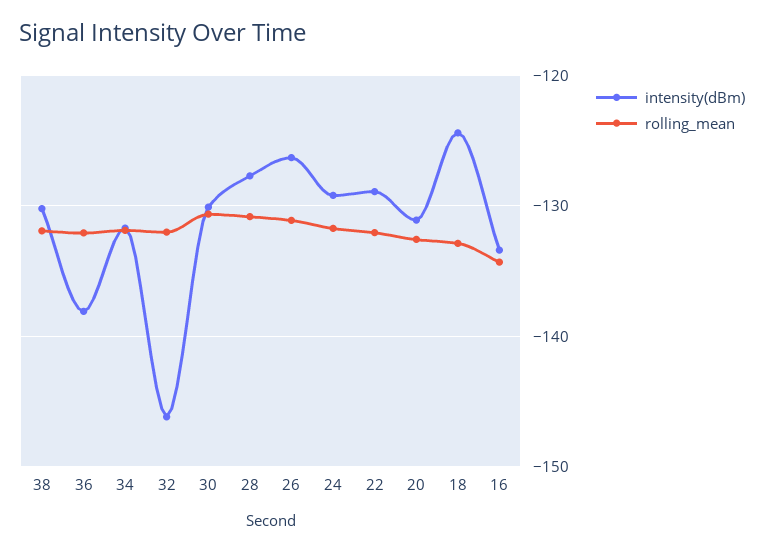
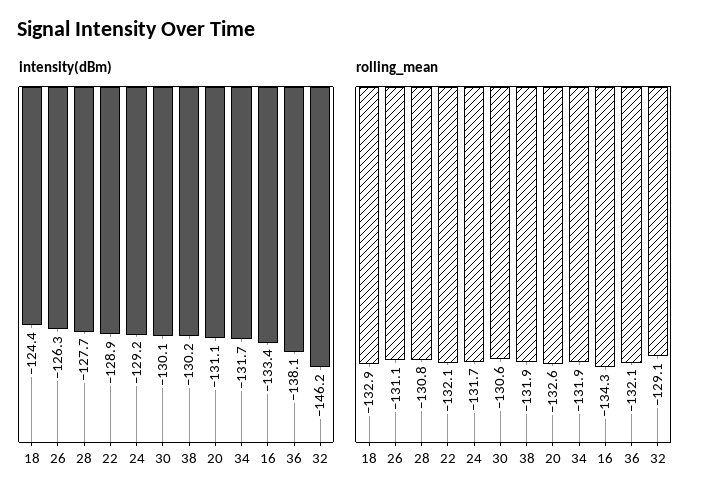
rolling_mean, 32: -132 -> -129.1

